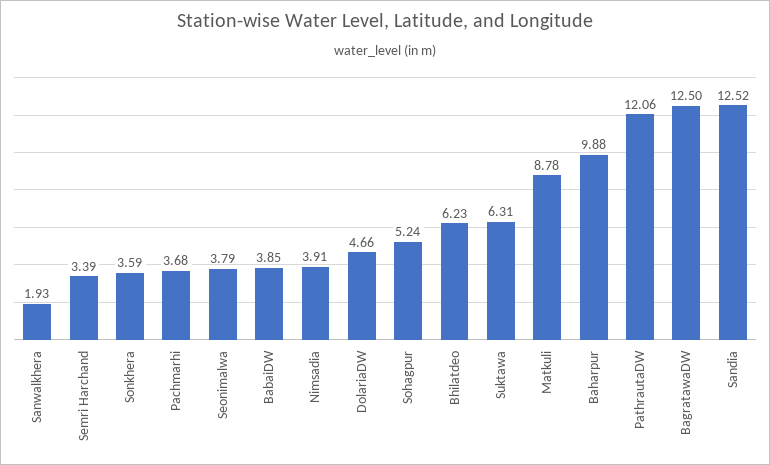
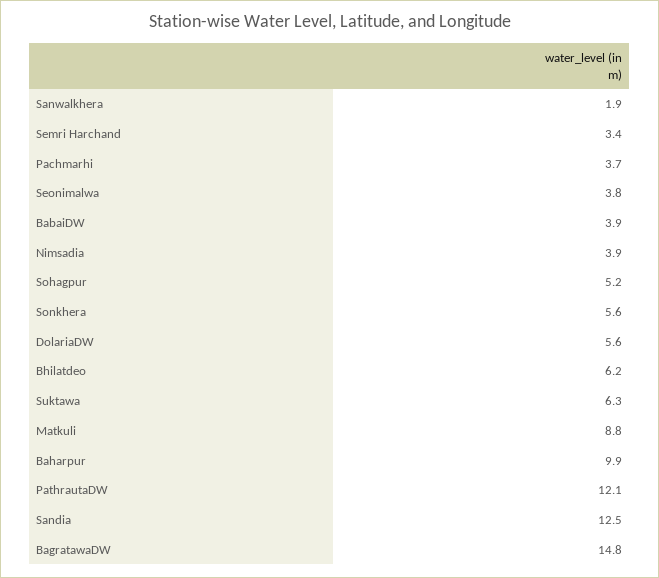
Sonkhera: 3.59 -> 5.6
DolariaDW: 4.66 -> 5.6
BagratawaDW: 12.5 -> 14.8

